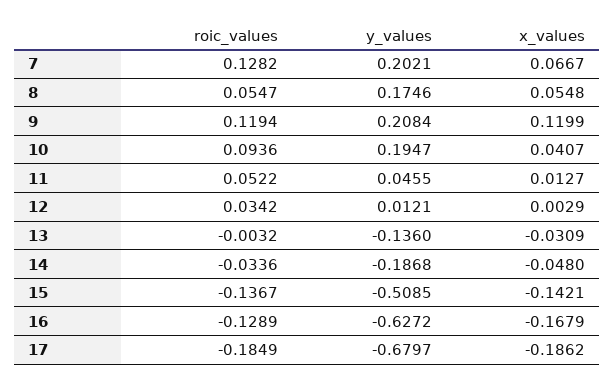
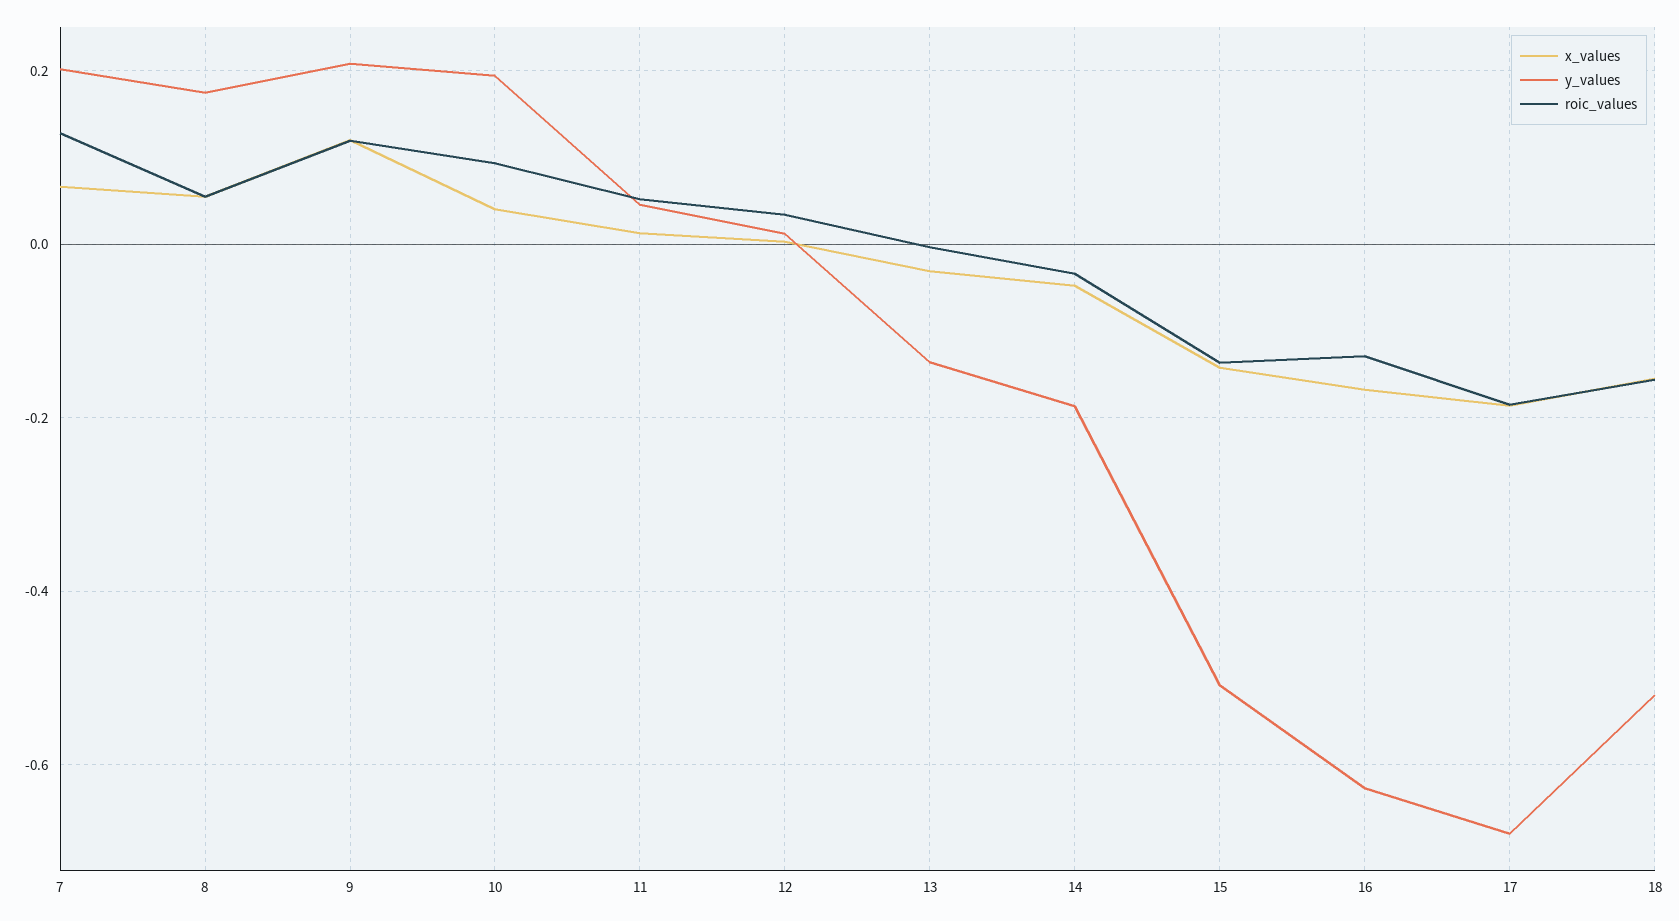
x_values, 18: none -> -0.16
y_values, 18: none -> -0.52
roic_values, 18: none -> -0.16

